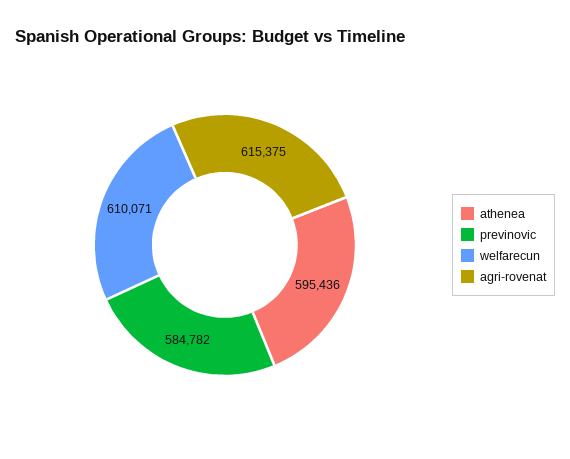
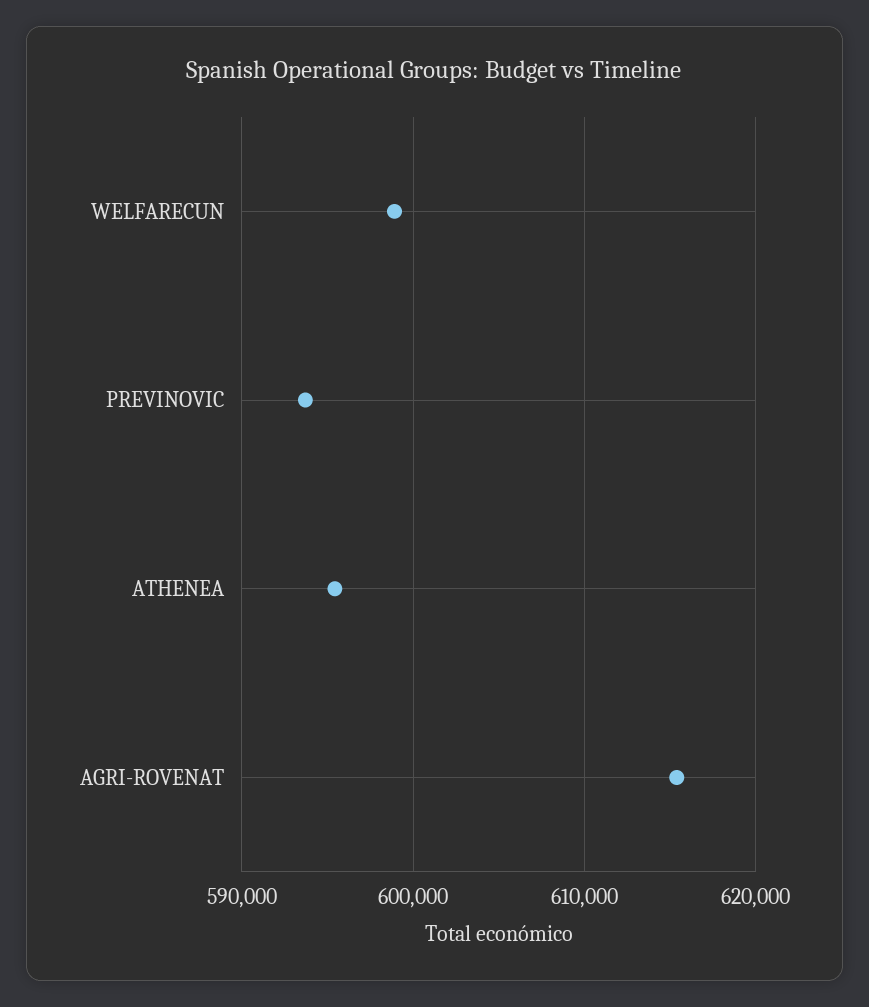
previnovic: 584782 -> 594000
welfarecun: 610071 -> 599000

